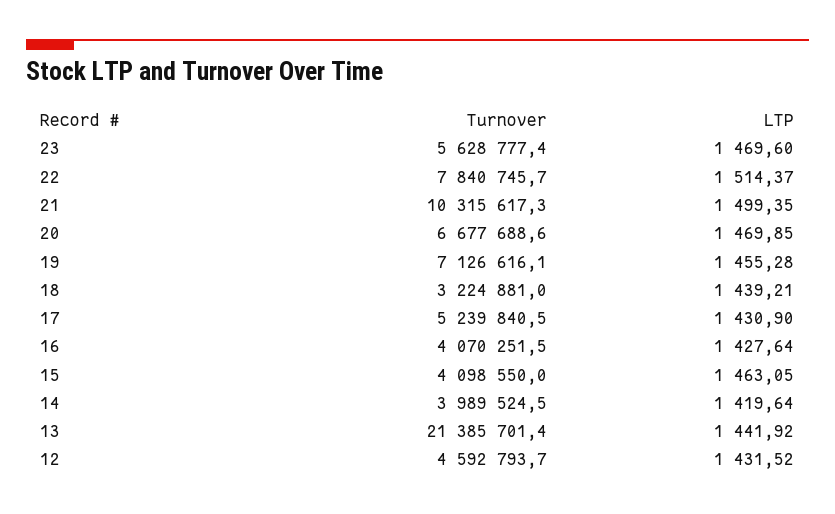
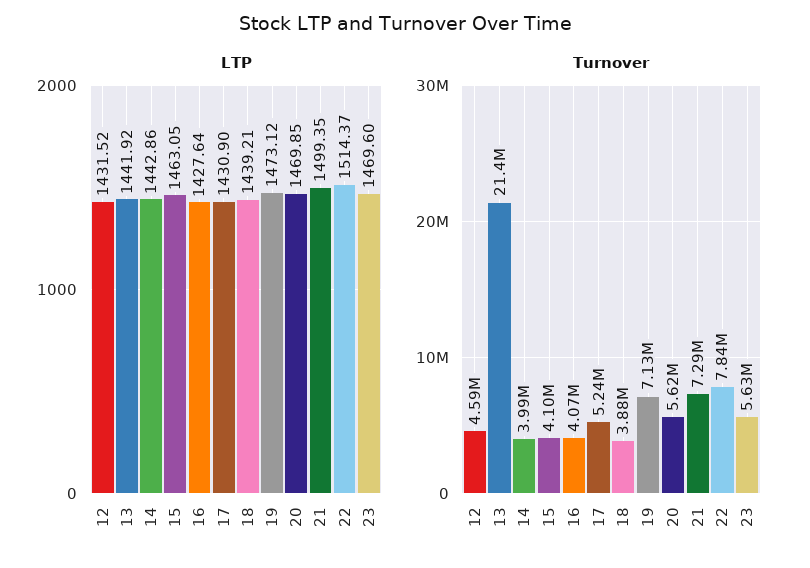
Turnover, 21: 10315617.3 -> 7290000
Turnover, 20: 6677688.6 -> 5620000
LTP, 19: 1455.28 -> 1473.12
Turnover, 18: 3224881 -> 3880000
LTP, 14: 1419.64 -> 1442.86

